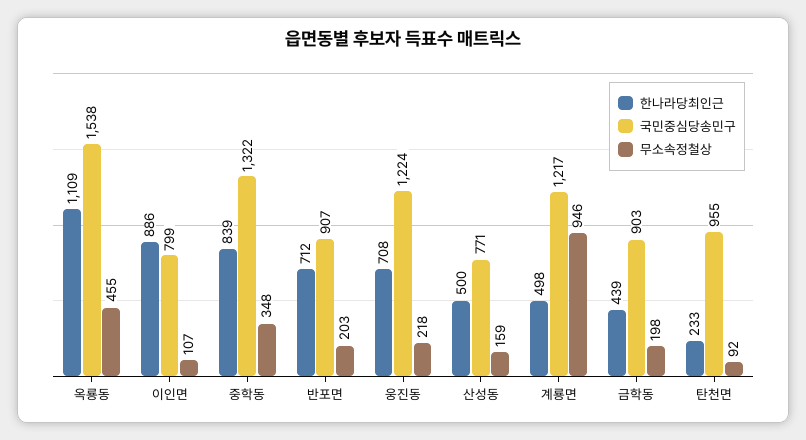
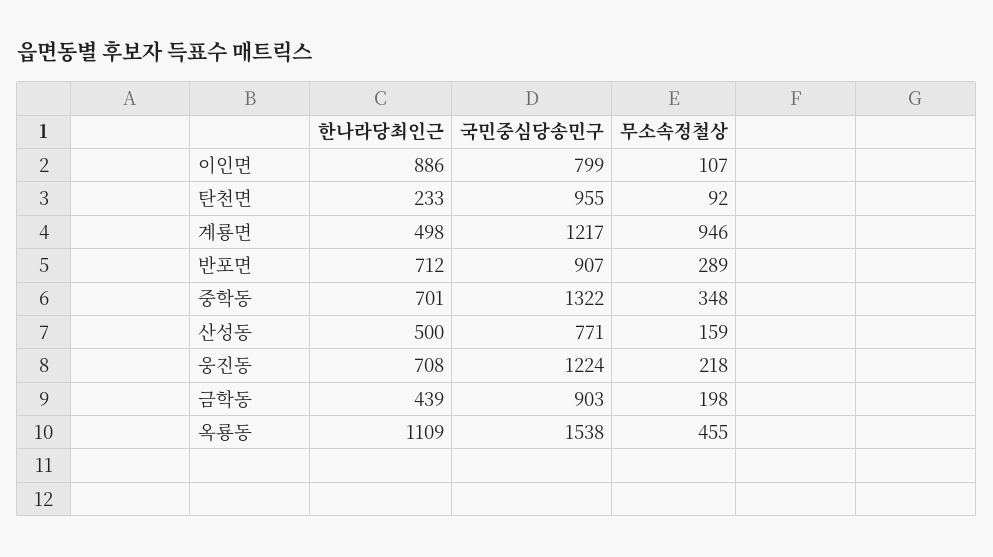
한나라당최인근, 중학동: 839 -> 701
무소속정철상, 반포면: 203 -> 289

